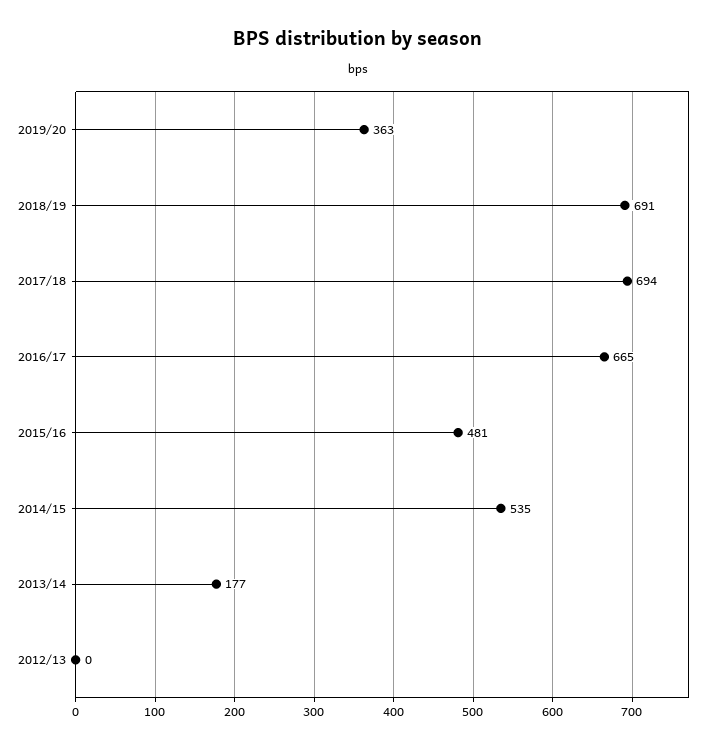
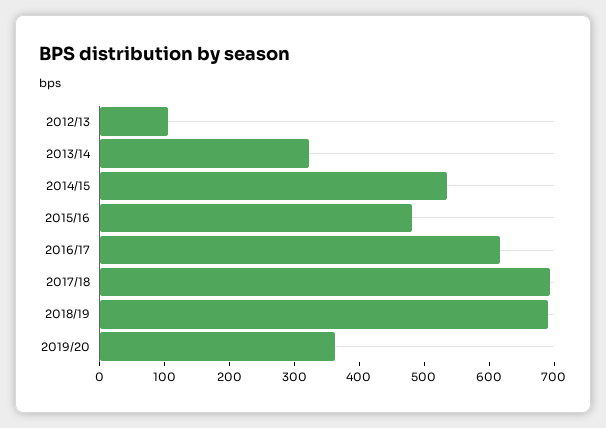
2016/17: 665 -> 620
2013/14: 177 -> 320
2012/13: 0 -> 100

